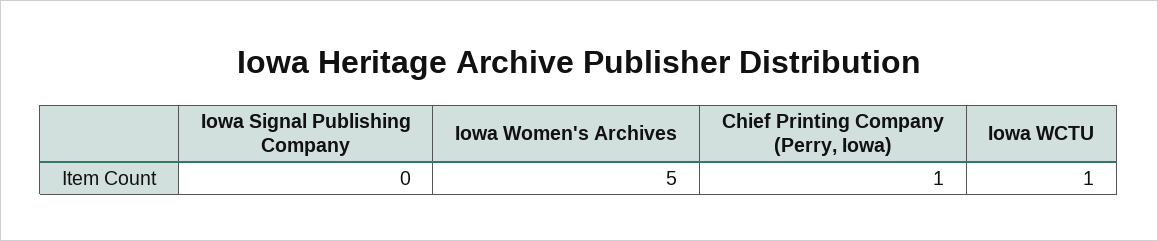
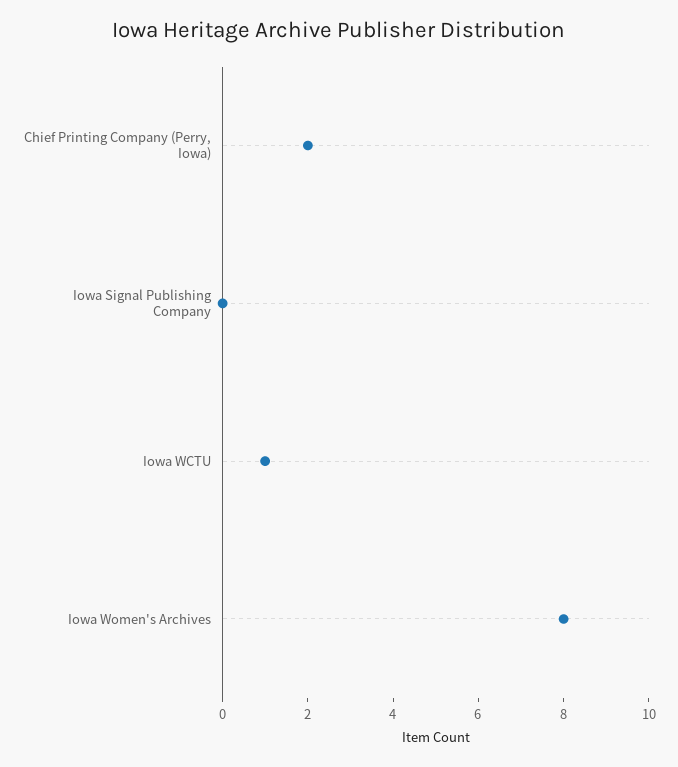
Iowa Women's Archives: 5 -> 8
Chief Printing Company (Perry, Iowa): 1 -> 2

